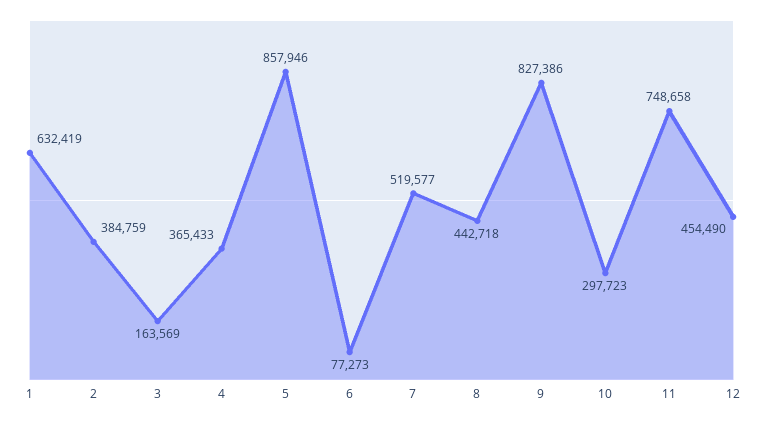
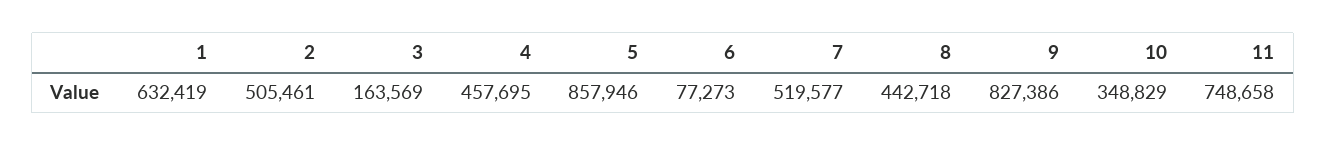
2: 384759 -> 505461
4: 365433 -> 457695
10: 297723 -> 348829
12: 454490 -> none

